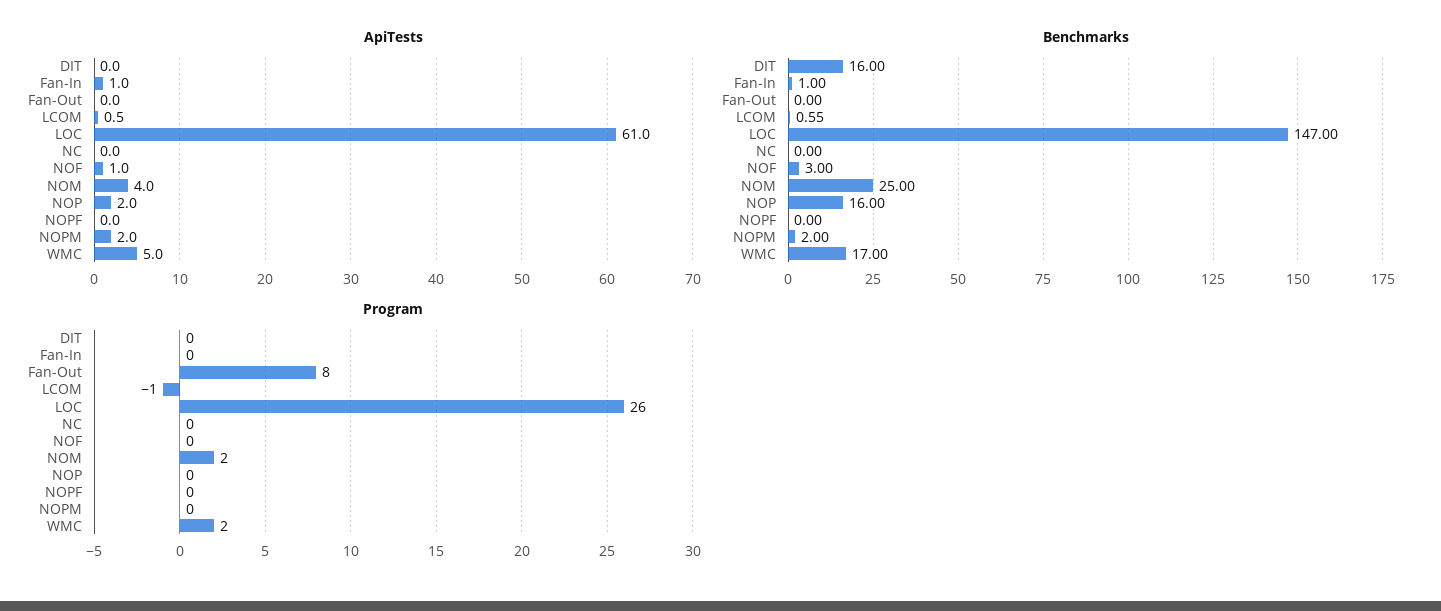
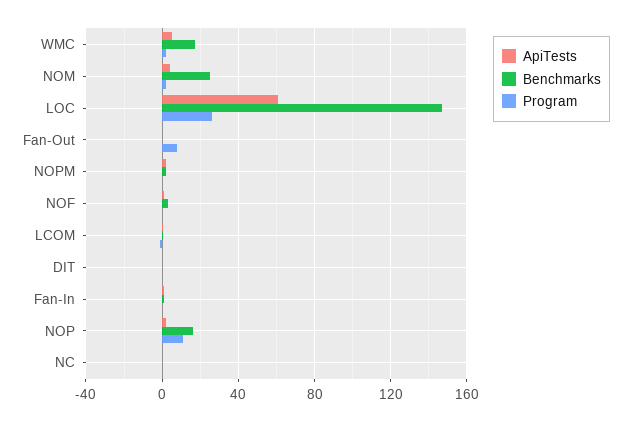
ApiTests, NOPF: 0 -> none
Benchmarks, DIT: 16 -> 0
Benchmarks, NOPF: 0 -> none
Program, NOP: 0 -> 10
Program, NOPF: 0 -> none

